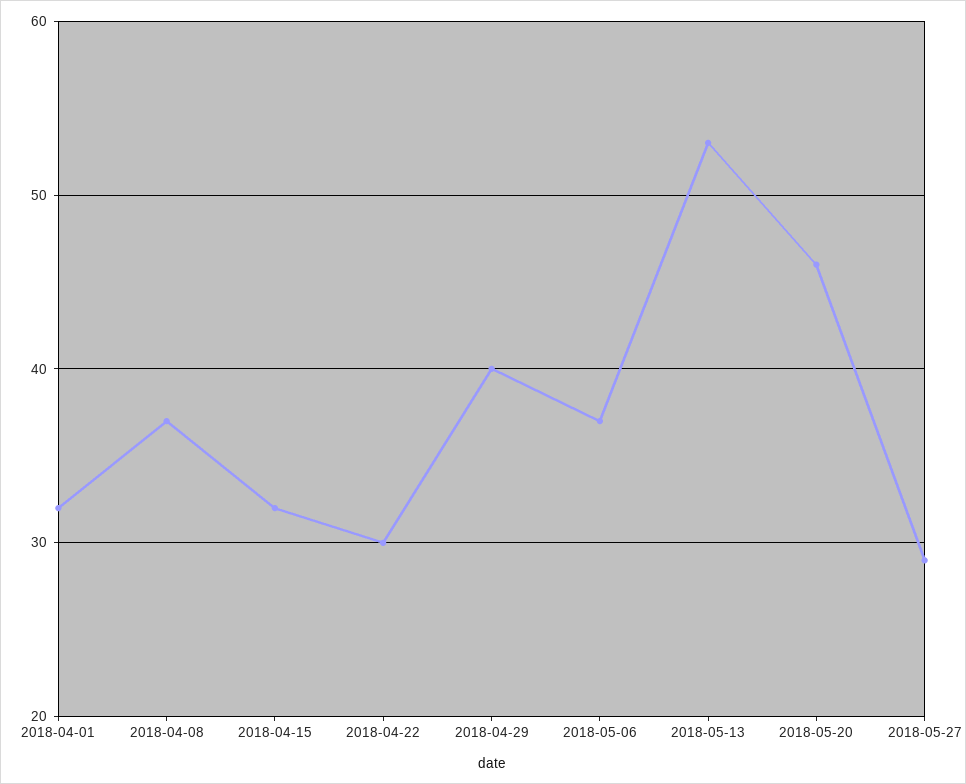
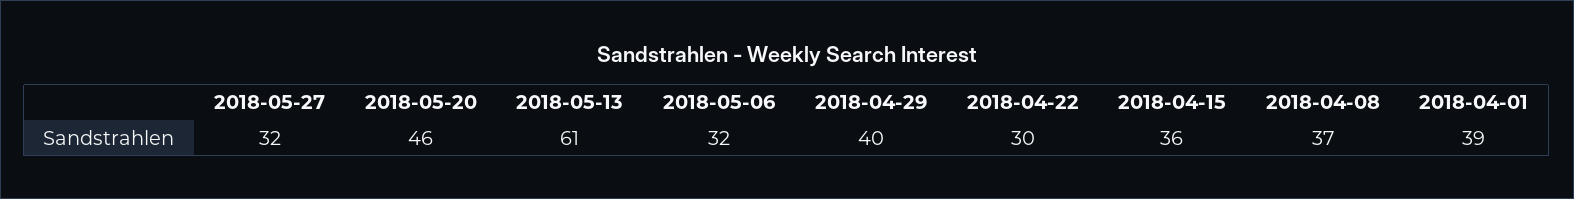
2018-04-01: 32 -> 39
2018-04-15: 32 -> 36
2018-05-06: 37 -> 32
2018-05-13: 53 -> 61
2018-05-27: 29 -> 32

